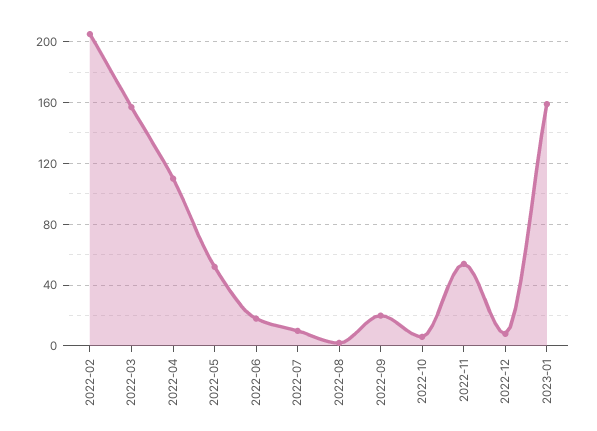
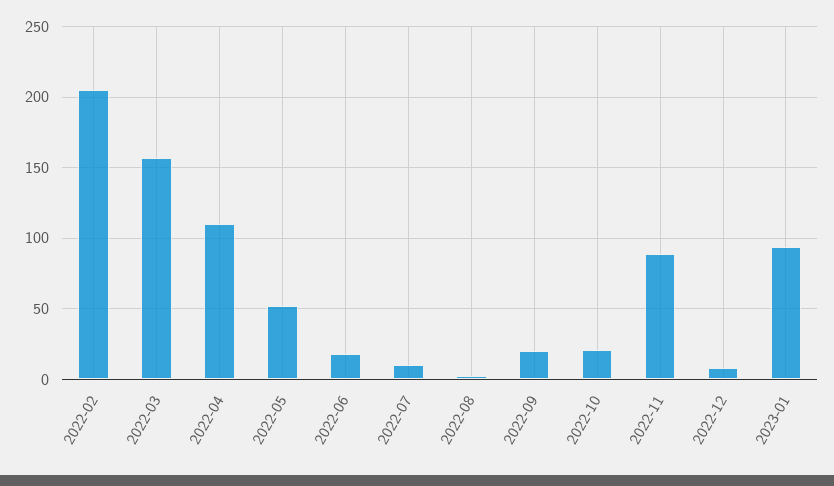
2022-10: 5 -> 20
2022-11: 55 -> 90
2023-01: 160 -> 95

